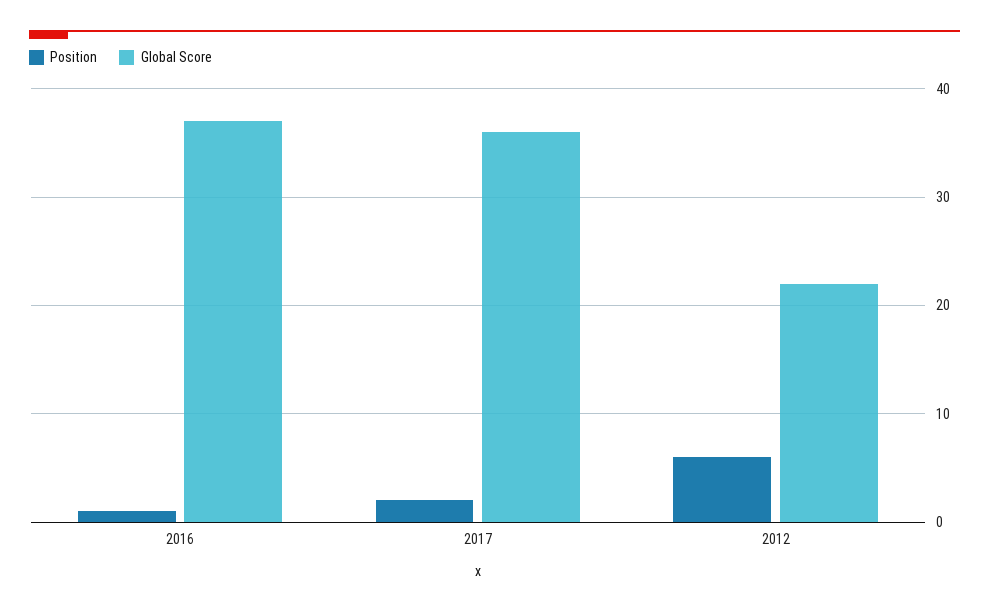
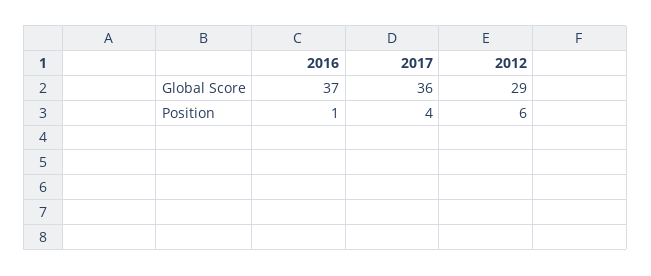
Position, 2017: 2 -> 4
Global Score, 2012: 22 -> 29

